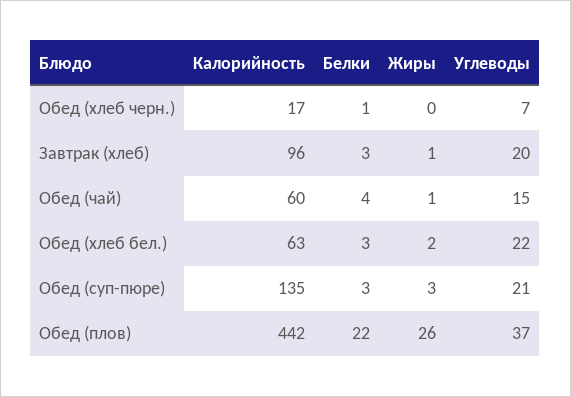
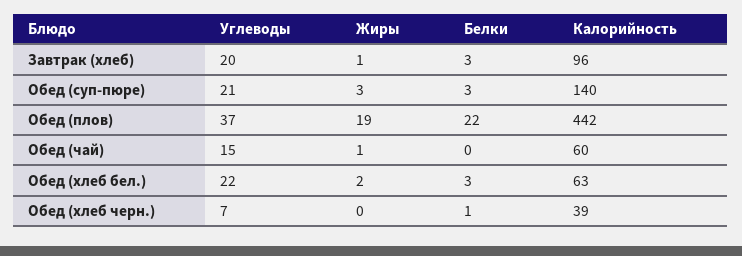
Калорийность, Обед (хлеб черн.): 17 -> 39
Белки, Обед (чай): 4 -> 0
Калорийность, Обед (суп-пюре): 135 -> 140
Жиры, Обед (плов): 26 -> 19

